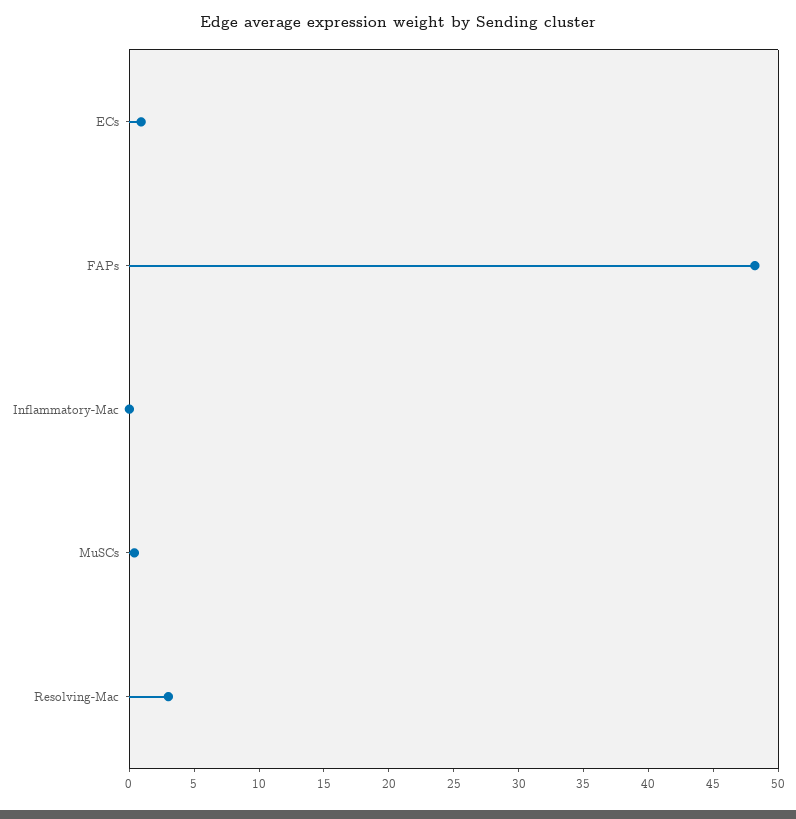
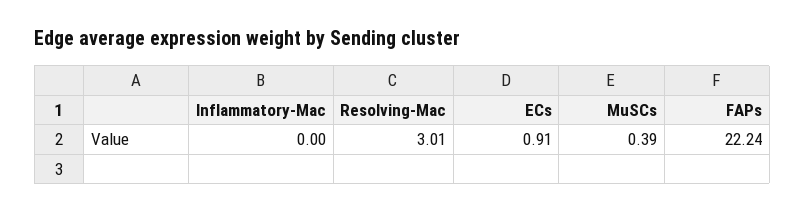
FAPs: 48 -> 22.24

